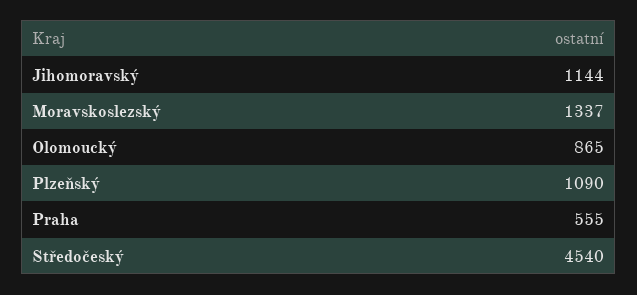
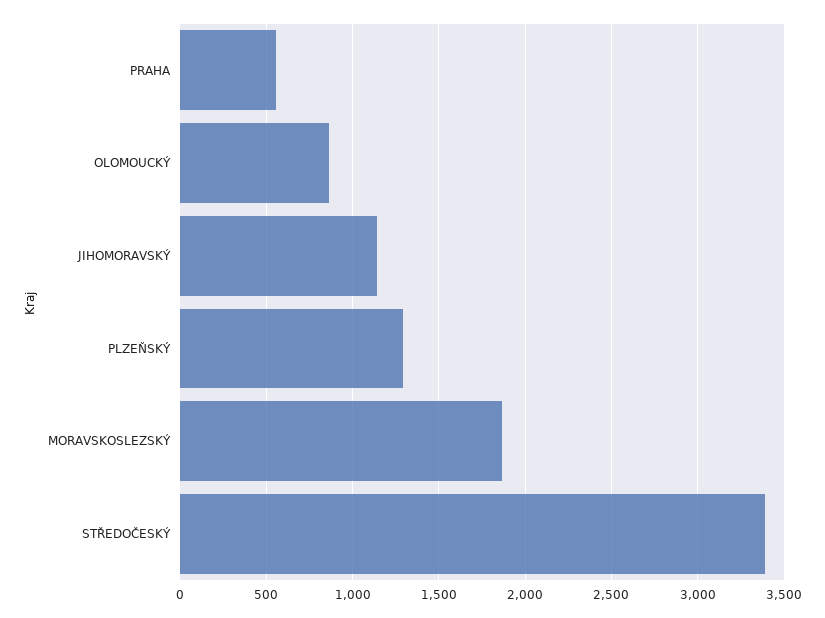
Moravskoslezský: 1337 -> 1850
Plzeňský: 1090 -> 1300
Středočeský: 4540 -> 3400

